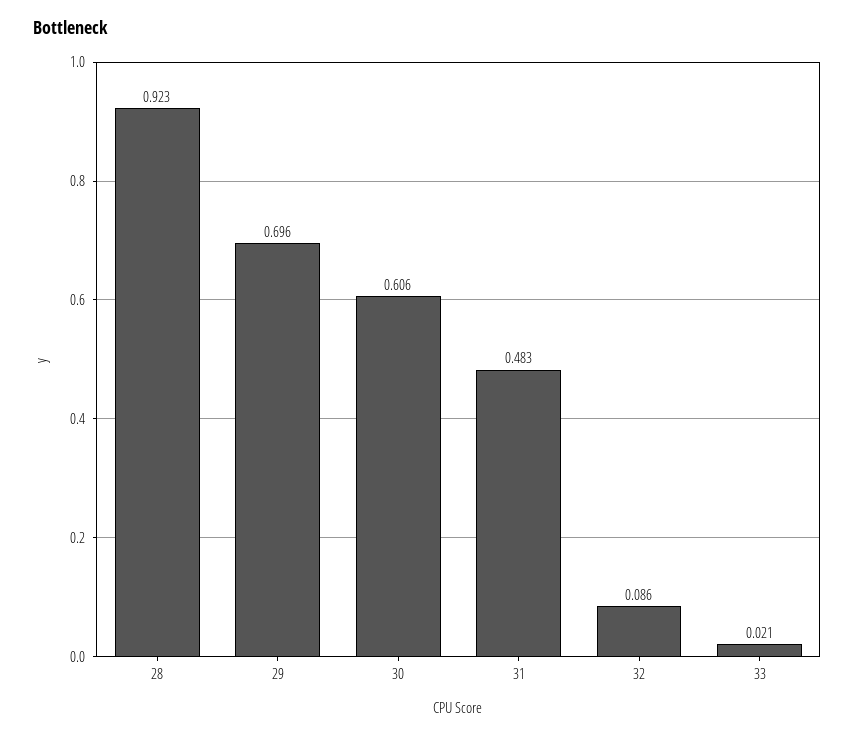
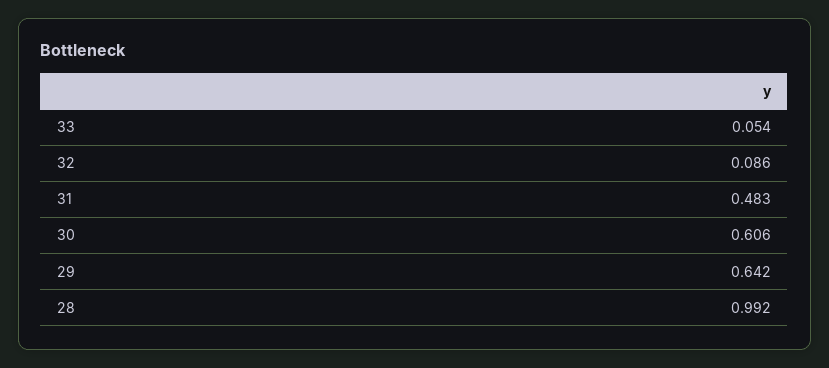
28: 0.923 -> 0.992
29: 0.696 -> 0.642
33: 0.021 -> 0.054

